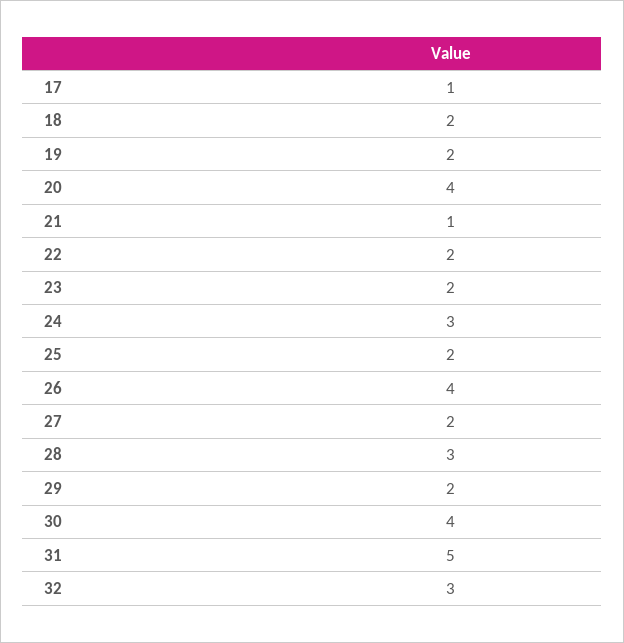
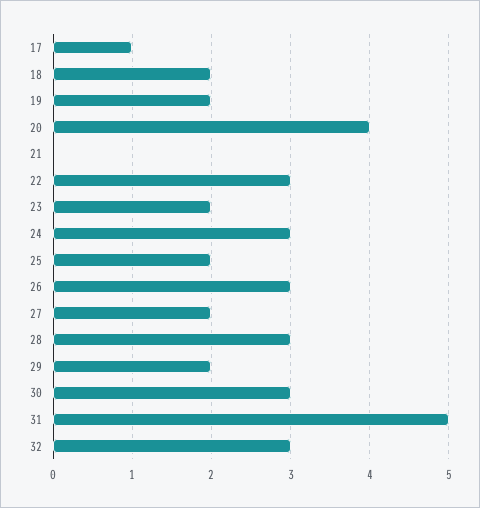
21: 1 -> 0
22: 2 -> 3
26: 4 -> 3
30: 4 -> 3

